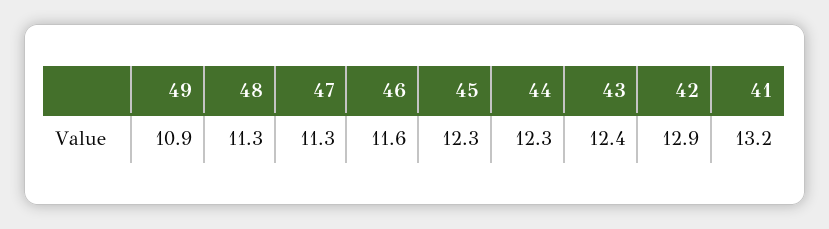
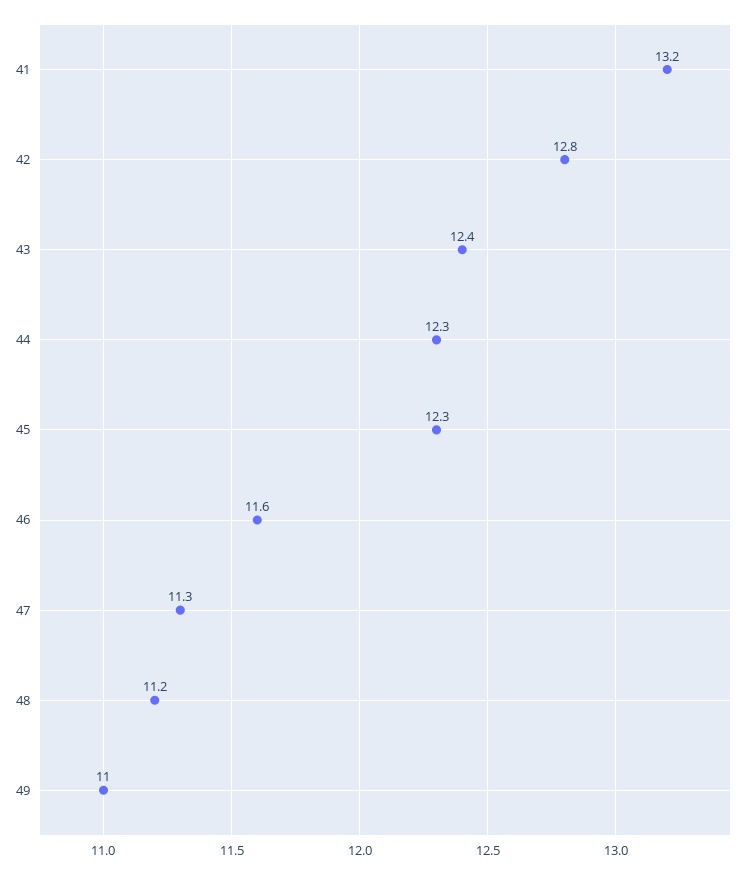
49: 10.9 -> 11
48: 11.3 -> 11.2
42: 12.9 -> 12.8

